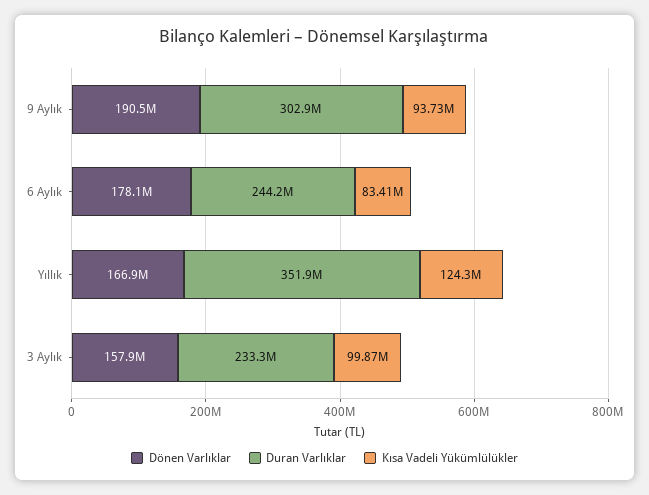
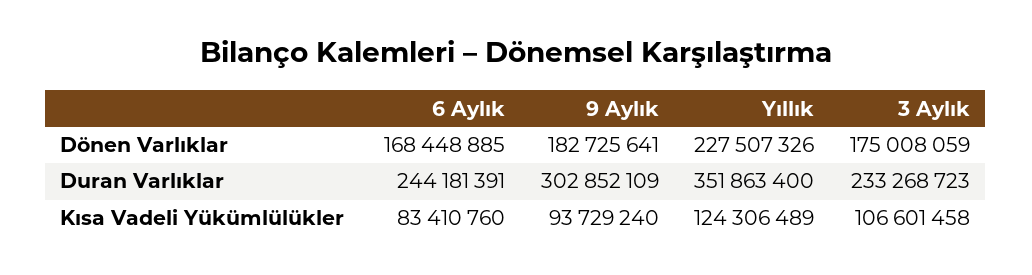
Dönen Varlıklar, 9 Aylık: 190500000 -> 182725641
Dönen Varlıklar, 6 Aylık: 178100000 -> 168448885
Dönen Varlıklar, Yıllık: 166900000 -> 227507326
Dönen Varlıklar, 3 Aylık: 157900000 -> 175008059
Kısa Vadeli Yükümlülükler, 3 Aylık: 99870000 -> 106601458

